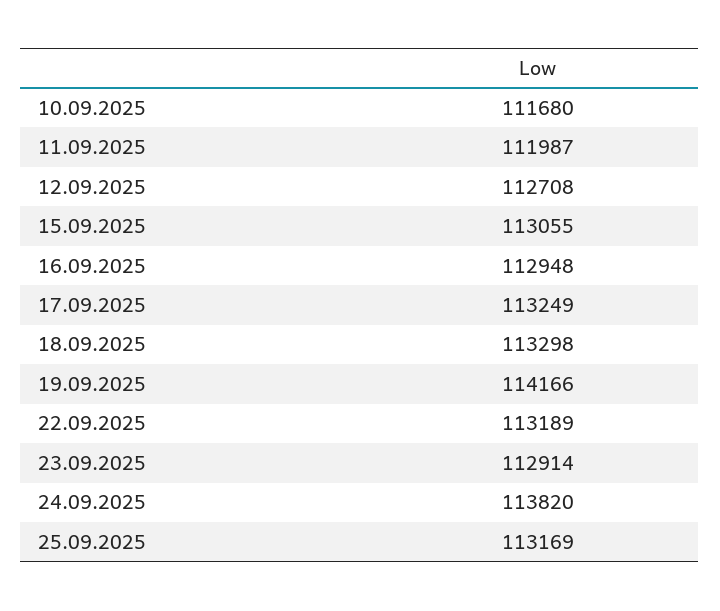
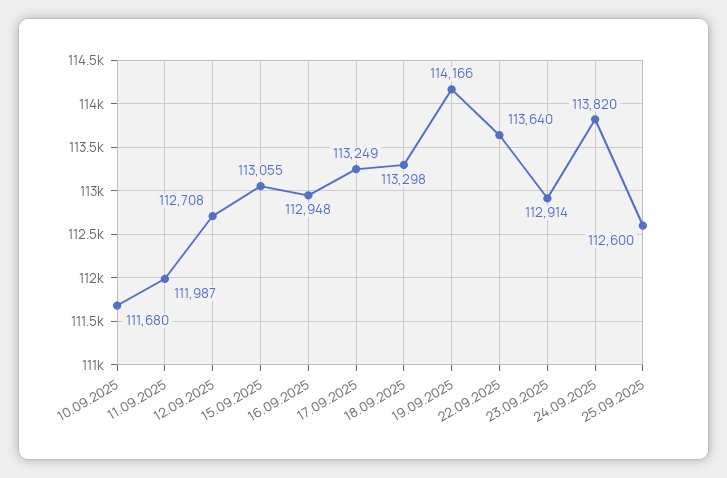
22.09.2025: 113189 -> 113640
25.09.2025: 113169 -> 112600

